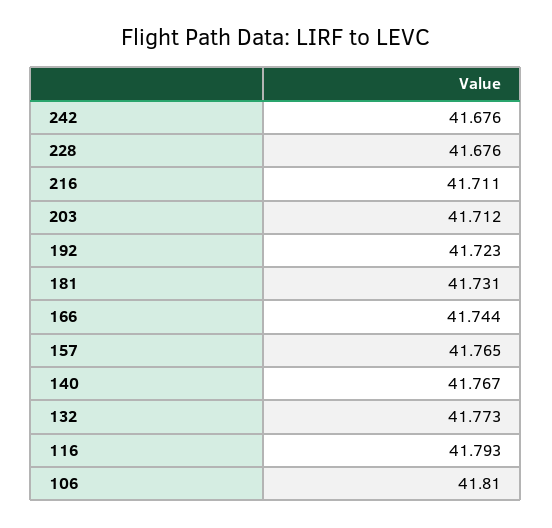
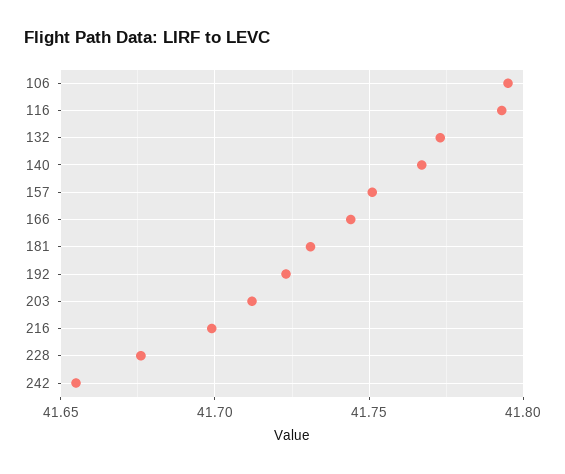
242: 41.676 -> 41.655
216: 41.711 -> 41.7
157: 41.765 -> 41.75
106: 41.81 -> 41.795

